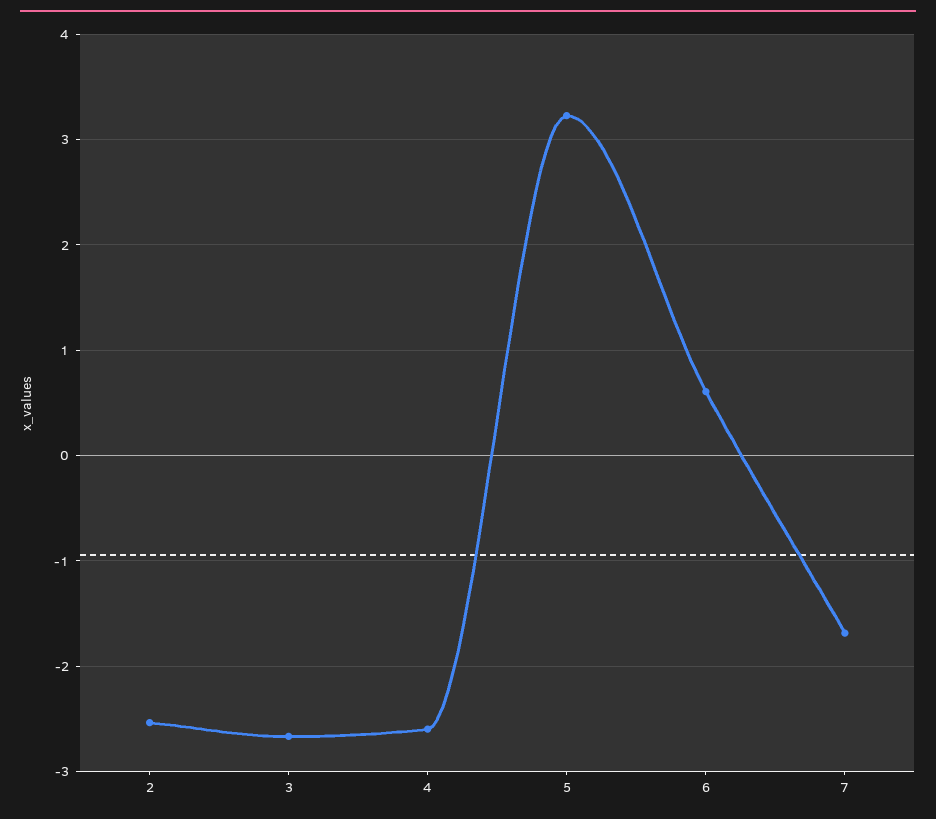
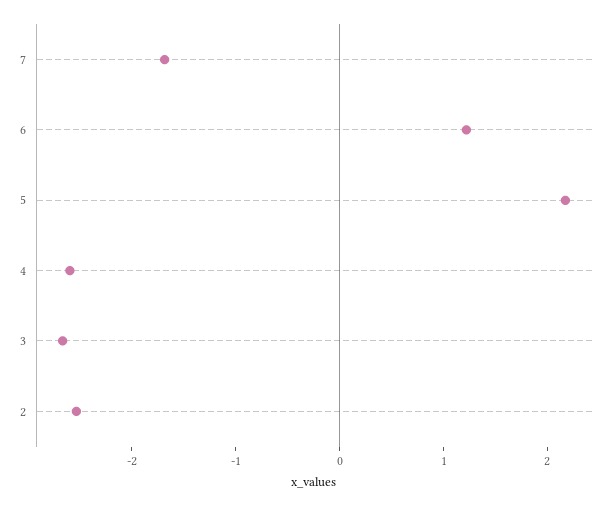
5: 3.2 -> 2.2
6: 0.6 -> 1.2

